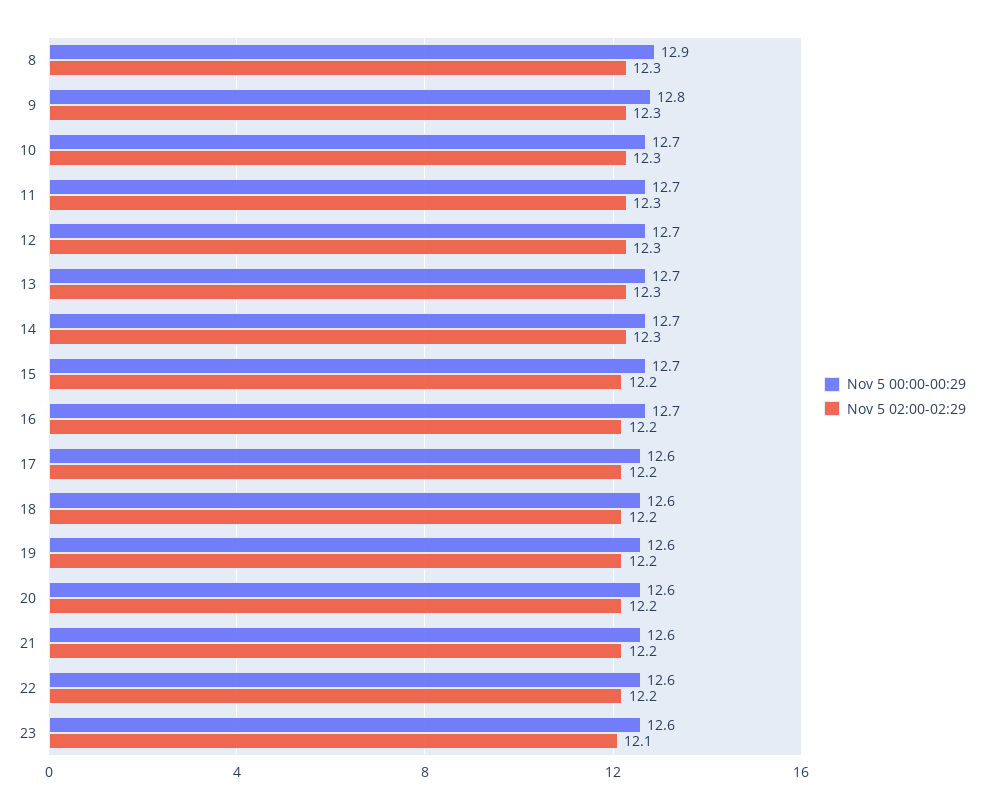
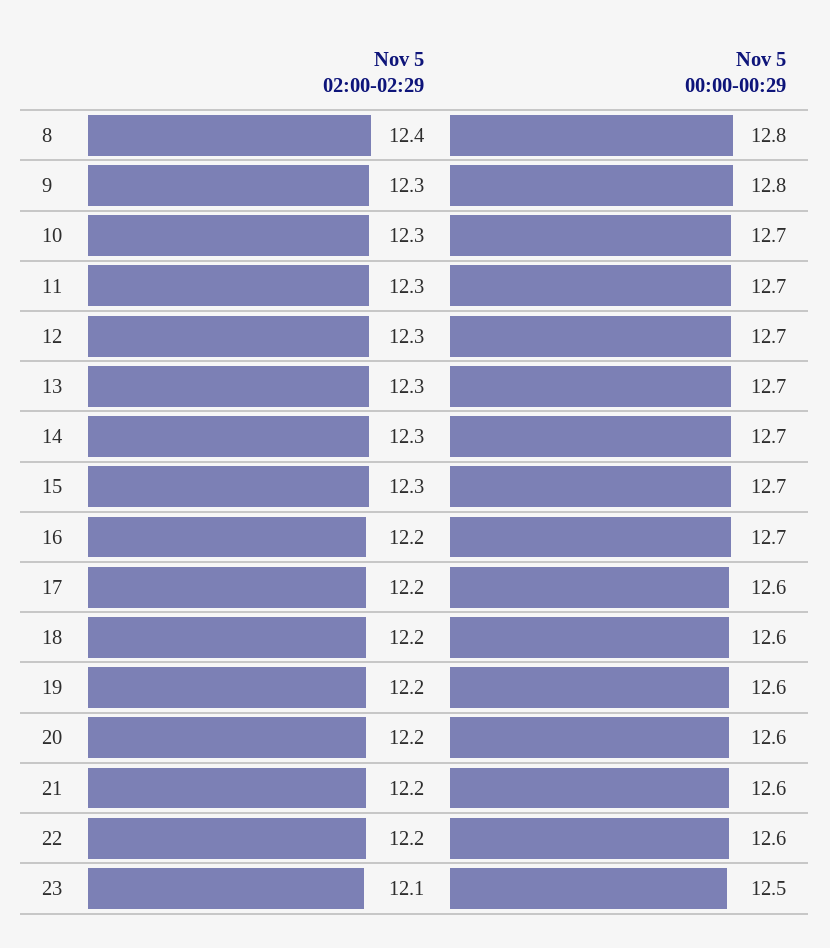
Nov 5 00:00-00:29, 8: 12.9 -> 12.8
Nov 5 02:00-02:29, 8: 12.3 -> 12.4
Nov 5 02:00-02:29, 15: 12.2 -> 12.3
Nov 5 00:00-00:29, 23: 12.6 -> 12.5

